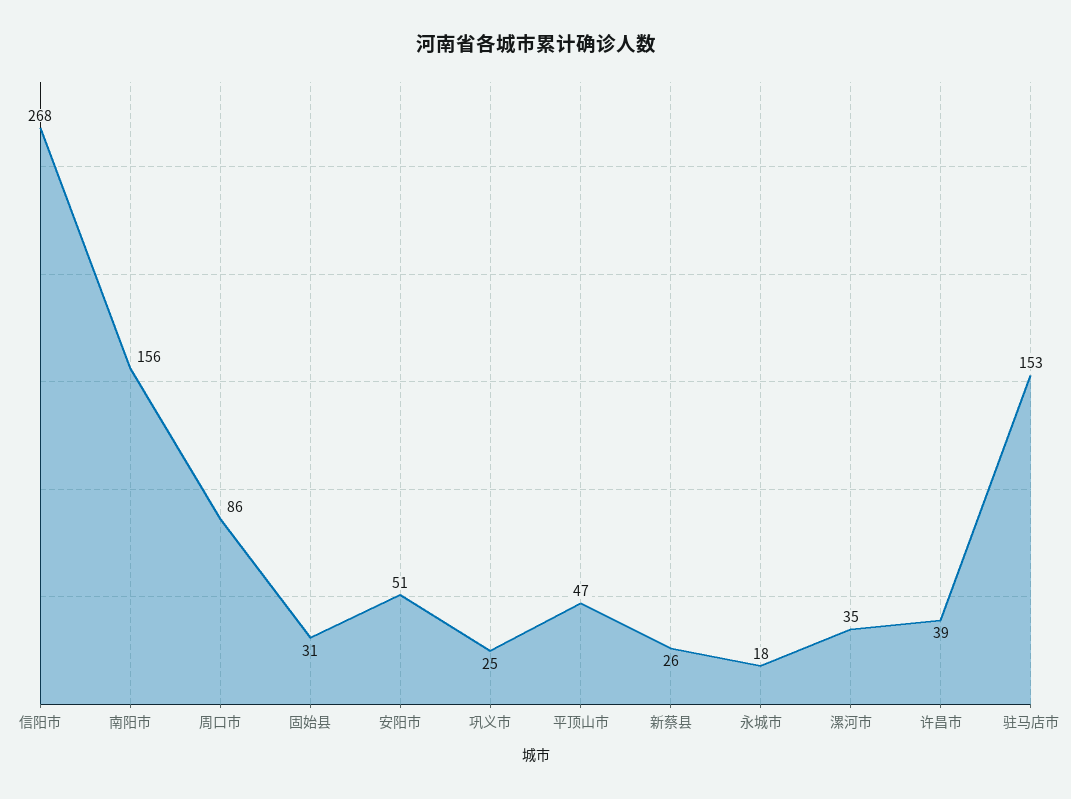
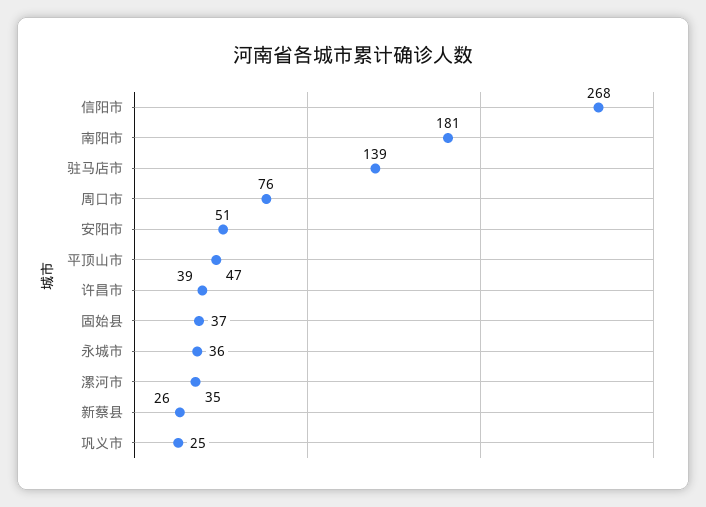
南阳市: 156 -> 181
周口市: 86 -> 76
固始县: 31 -> 37
永城市: 18 -> 36
驻马店市: 153 -> 139

